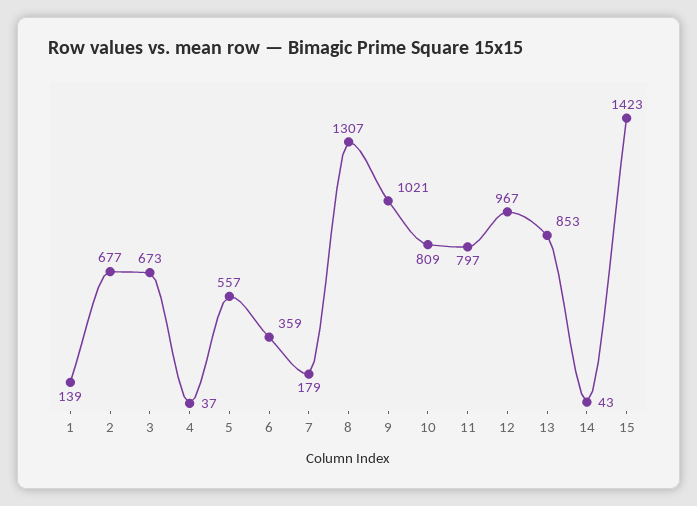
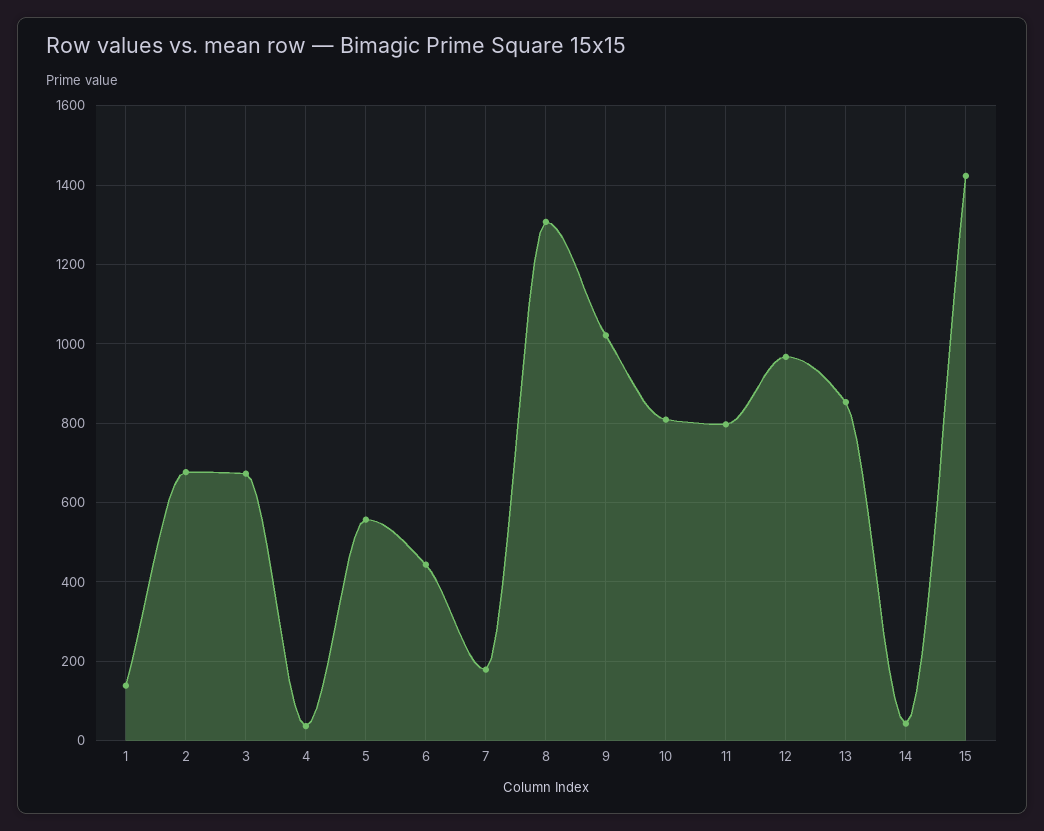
6: 359 -> 440

